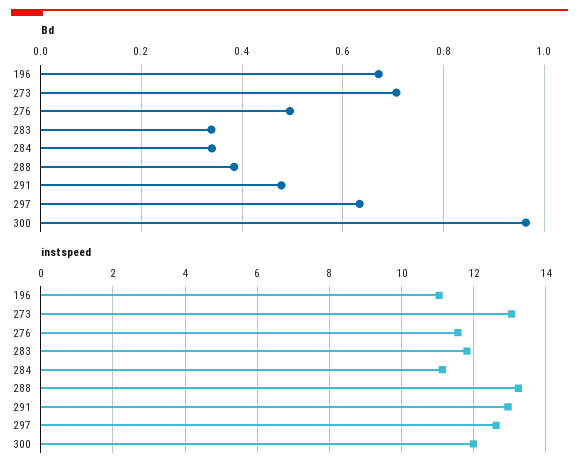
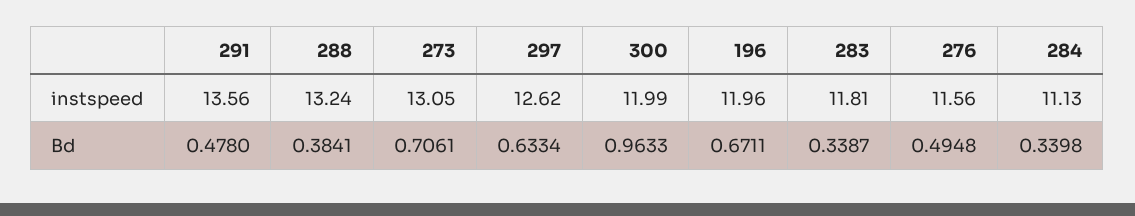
instspeed, 196: 11 -> 11.96
instspeed, 291: 13 -> 13.56

